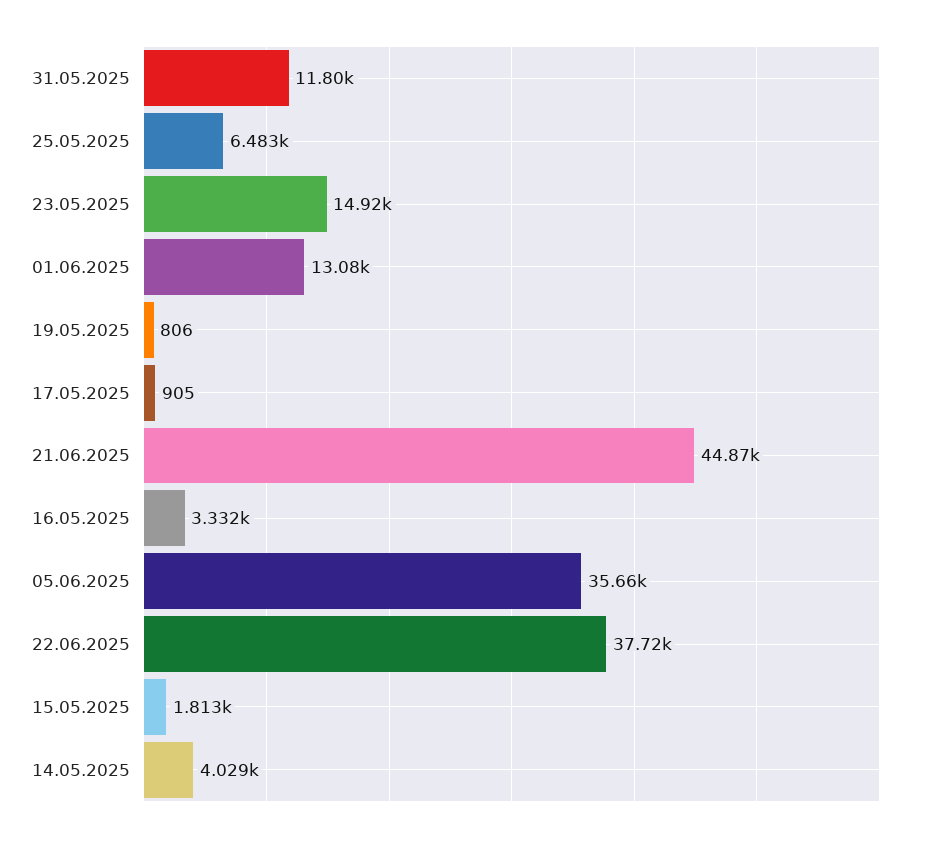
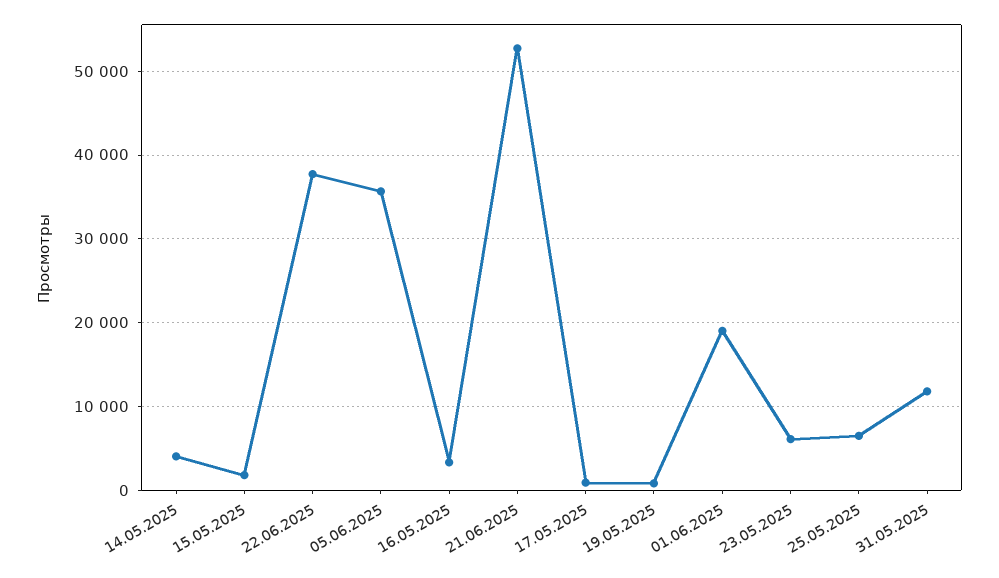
23.05.2025: 14920 -> 6000
01.06.2025: 13080 -> 19000
21.06.2025: 44870 -> 53000

